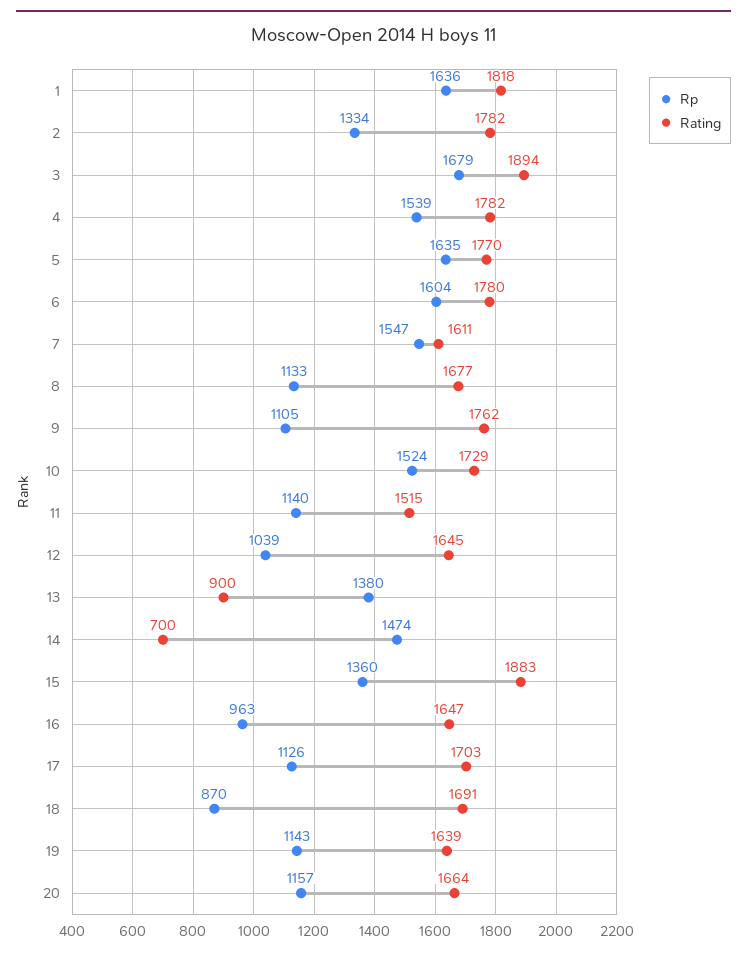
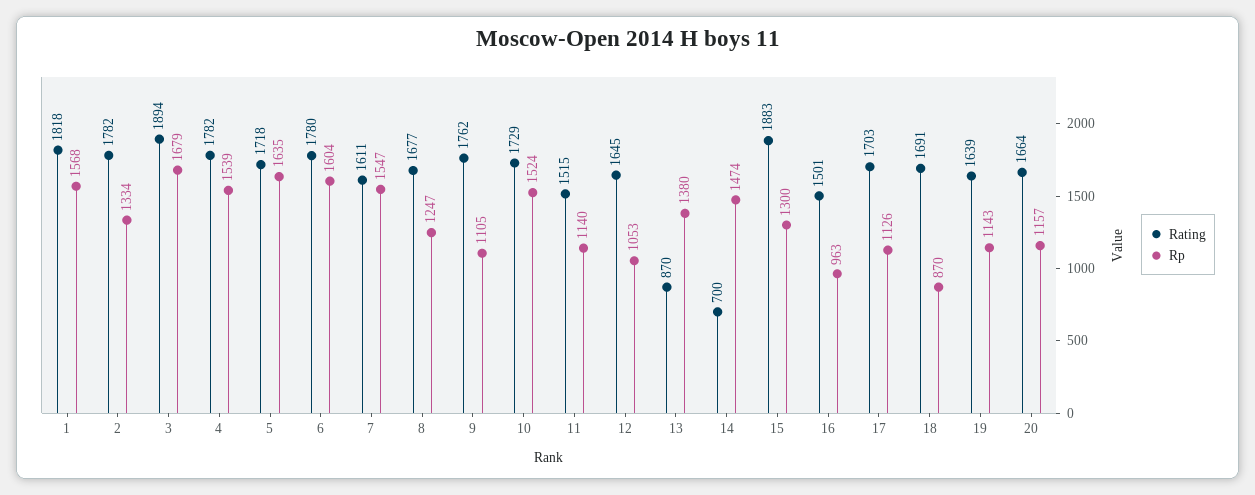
Rp, 1: 1636 -> 1568
Rating, 5: 1770 -> 1718
Rp, 8: 1133 -> 1247
Rp, 12: 1039 -> 1053
Rating, 13: 900 -> 870
Rp, 15: 1360 -> 1300
Rating, 16: 1647 -> 1501

